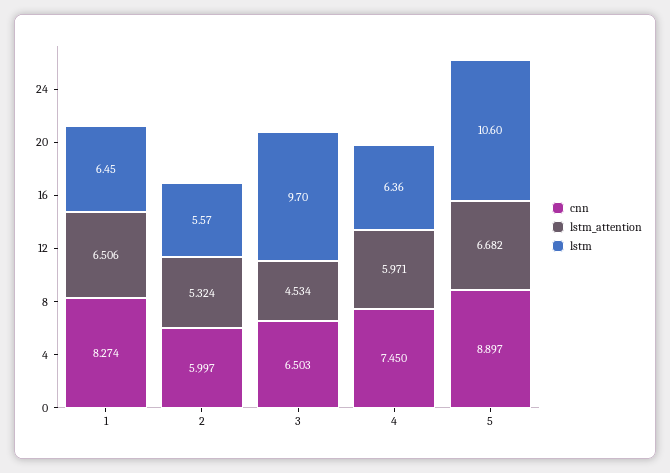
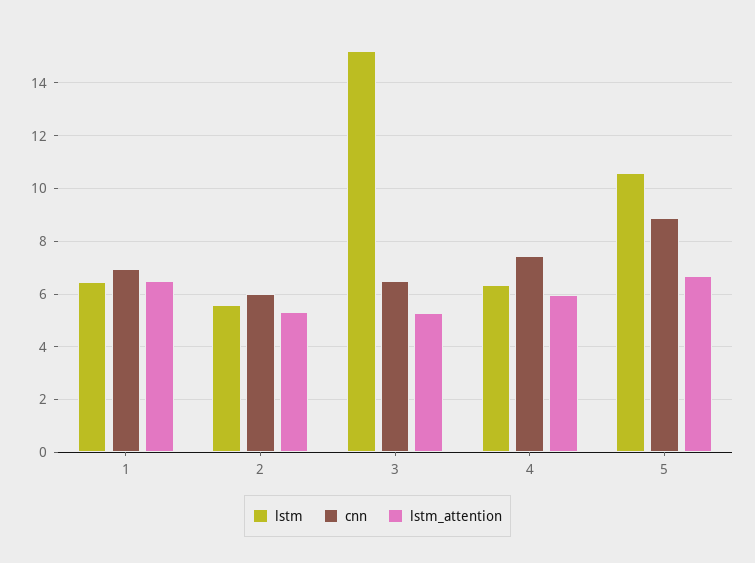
cnn, 1: 8.274 -> 7
lstm_attention, 3: 4.534 -> 5.25
lstm, 3: 9.7 -> 15.25

